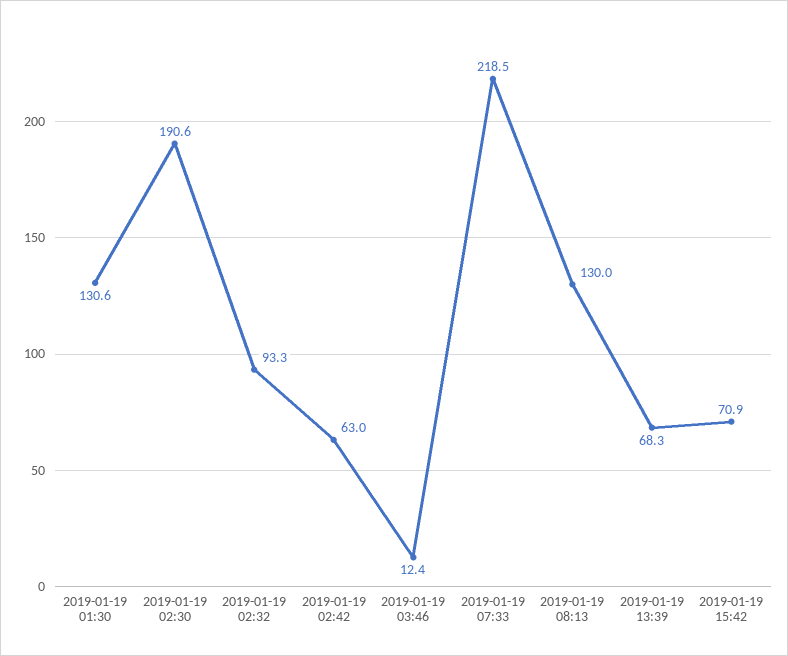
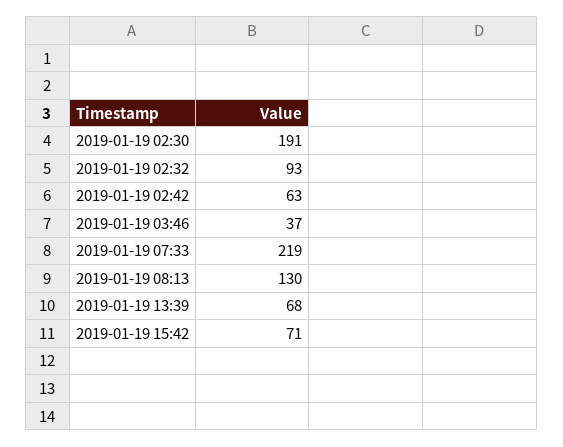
2019-01-19 01:30: 130.6 -> none
2019-01-19 03:46: 12.4 -> 37

